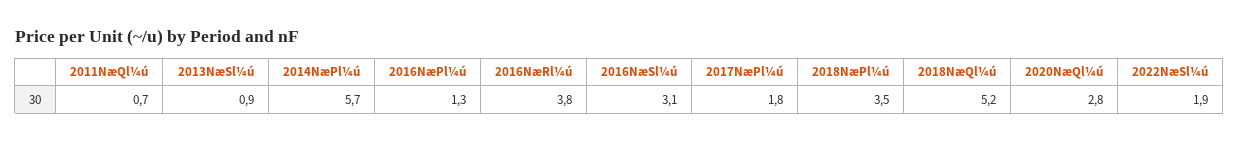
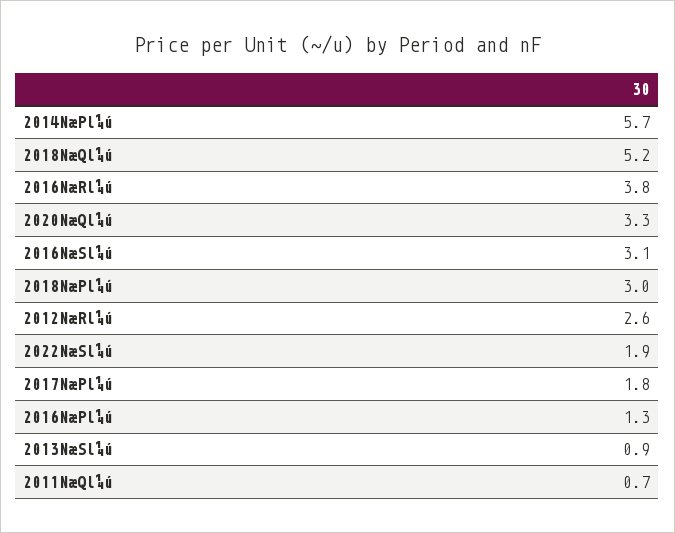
2018NæPl¼ú: 3.5 -> 3
2020NæQl¼ú: 2.8 -> 3.3
2012NæRl¼ú: none -> 2.6

